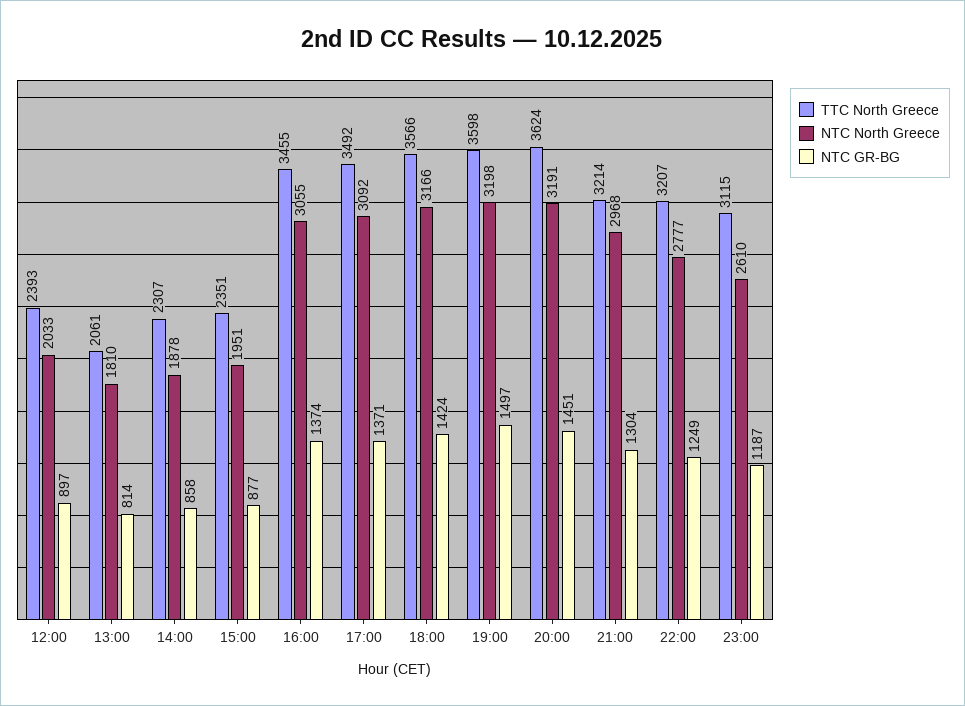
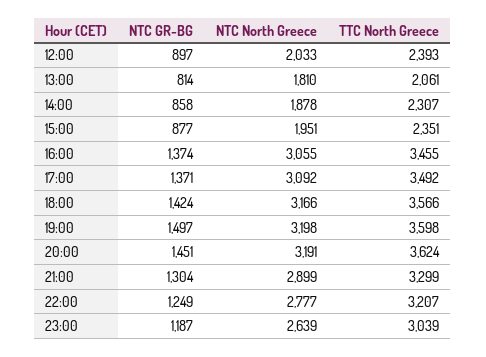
TTC North Greece, 21:00: 3214 -> 3299
NTC North Greece, 21:00: 2968 -> 2899
TTC North Greece, 23:00: 3115 -> 3039
NTC North Greece, 23:00: 2610 -> 2639

